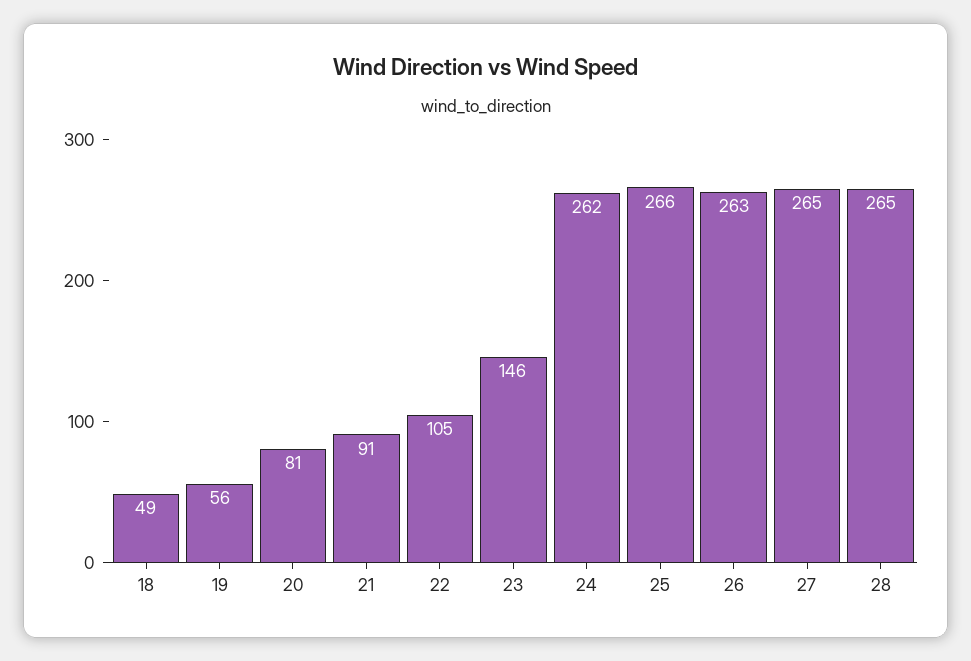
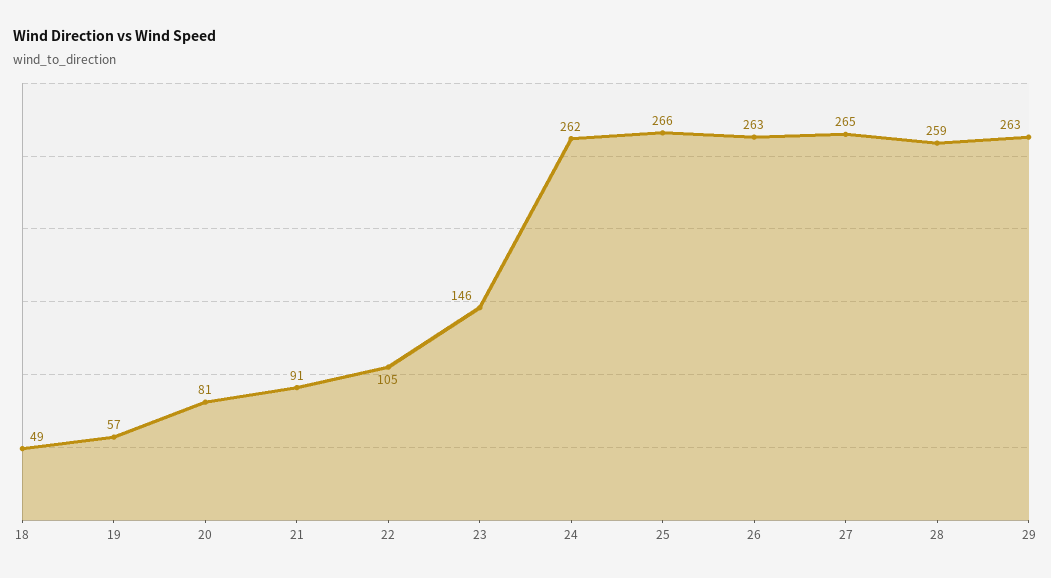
19: 56 -> 57
28: 265 -> 259
29: none -> 263

